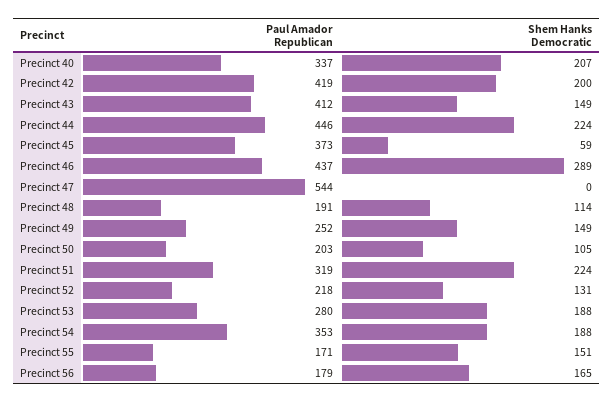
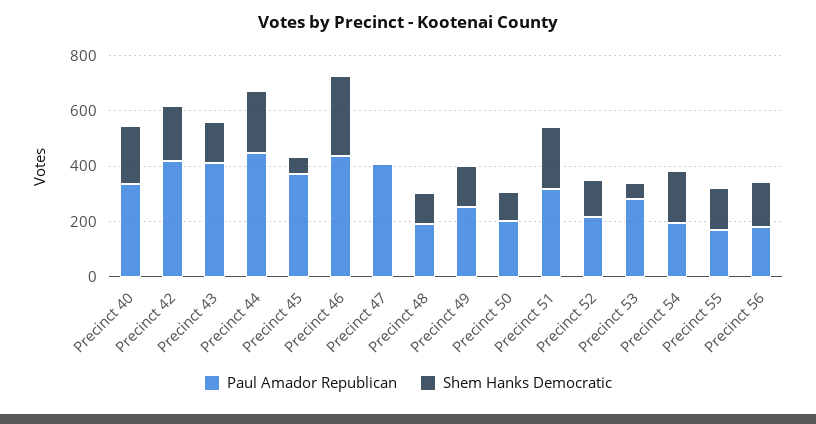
Paul Amador Republican, Precinct 47: 544 -> 400
Shem Hanks Democratic, Precinct 53: 188 -> 50
Paul Amador Republican, Precinct 54: 353 -> 200

